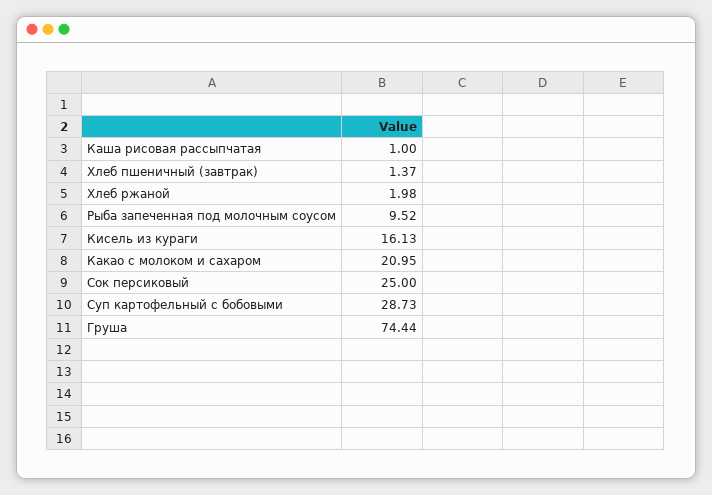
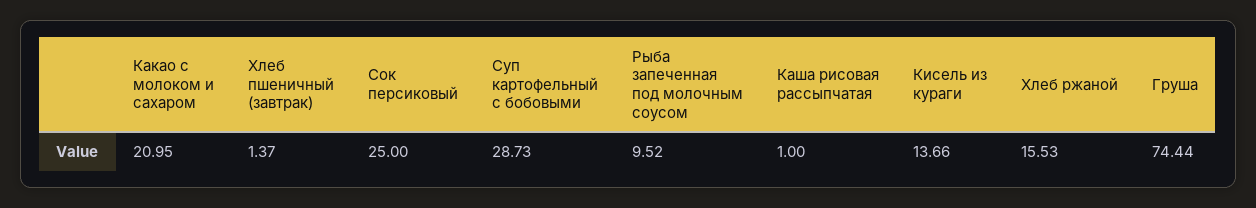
Хлеб ржаной: 1.98 -> 15.53
Кисель из кураги: 16.13 -> 13.66

